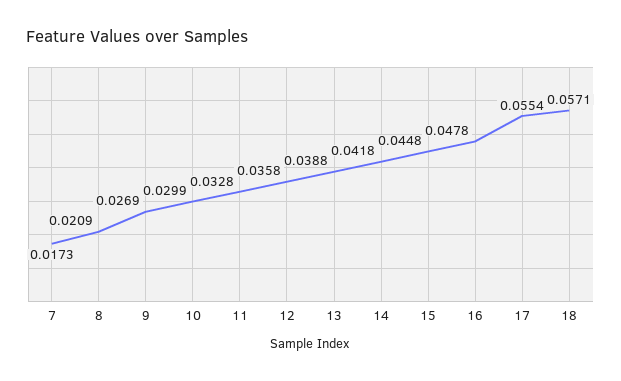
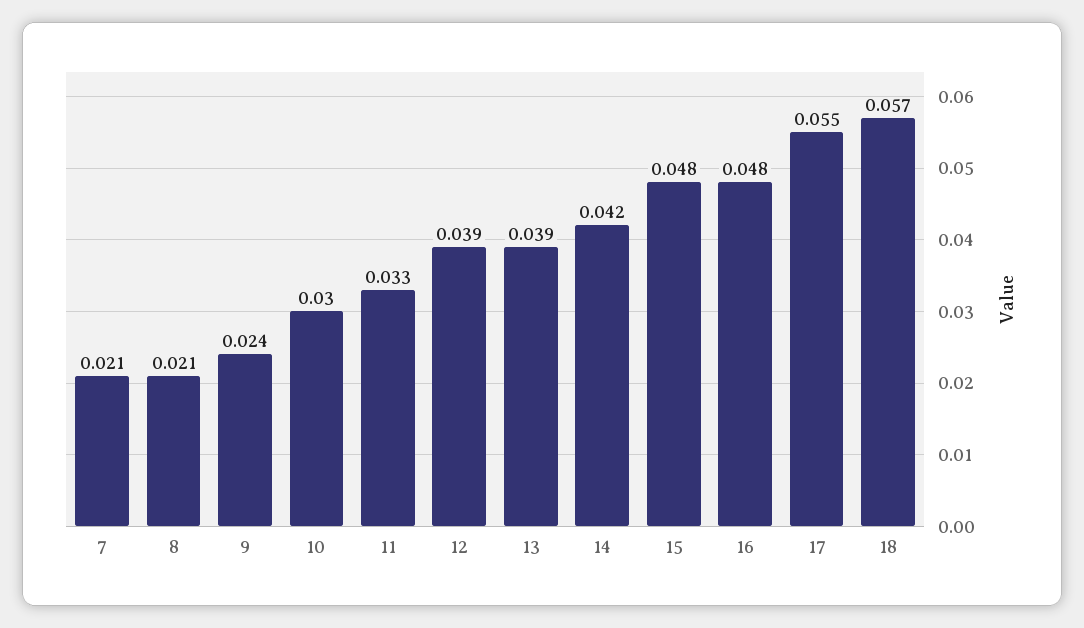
7: 0.0173 -> 0.021
9: 0.0269 -> 0.024
12: 0.0358 -> 0.039
15: 0.0448 -> 0.048

